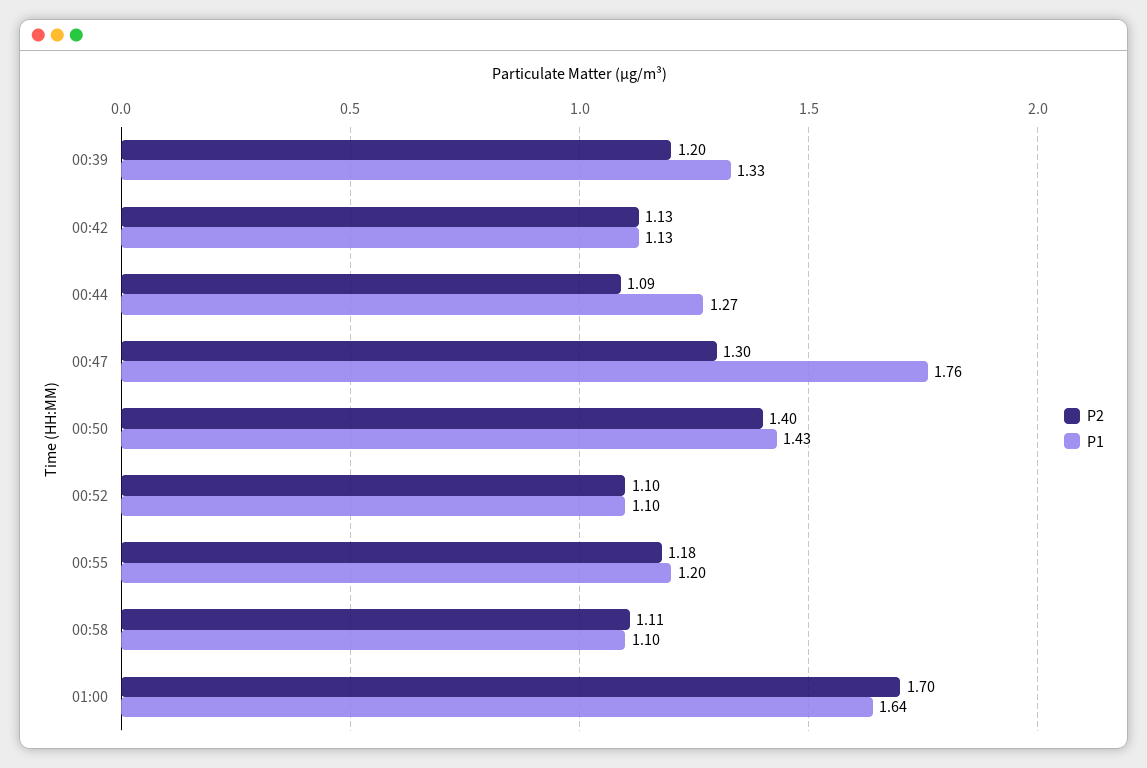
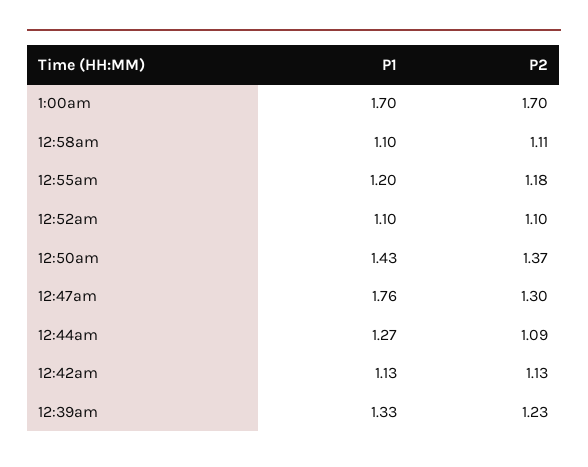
P2, 00:39: 1.2 -> 1.23
P2, 00:50: 1.4 -> 1.37
P1, 01:00: 1.64 -> 1.7

